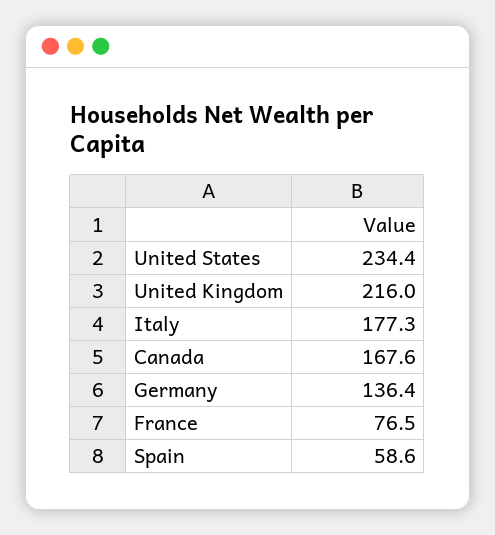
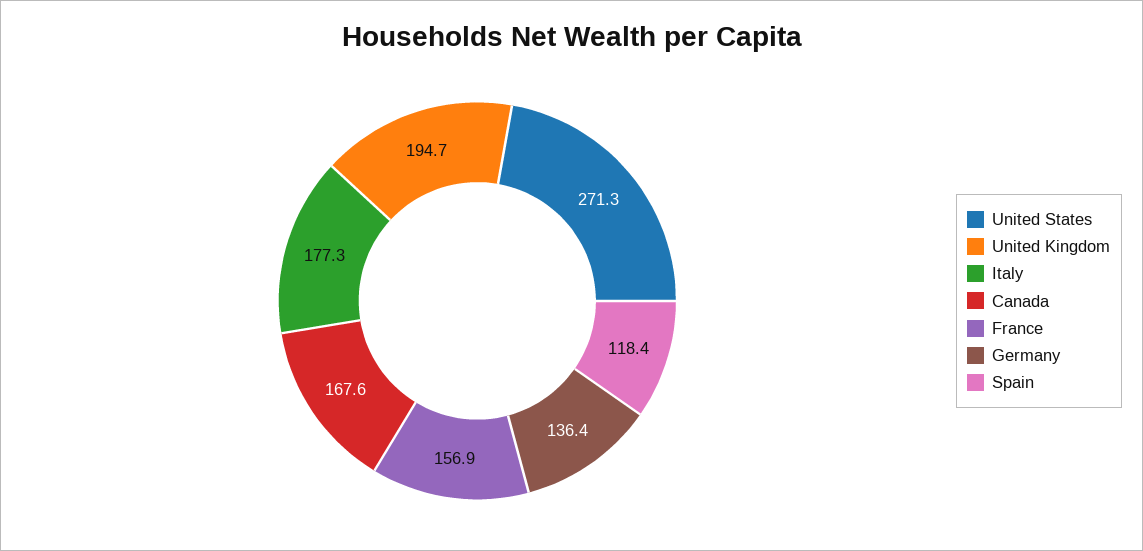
United States: 234.4 -> 271.3
United Kingdom: 216 -> 194.7
France: 76.5 -> 156.9
Spain: 58.6 -> 118.4

